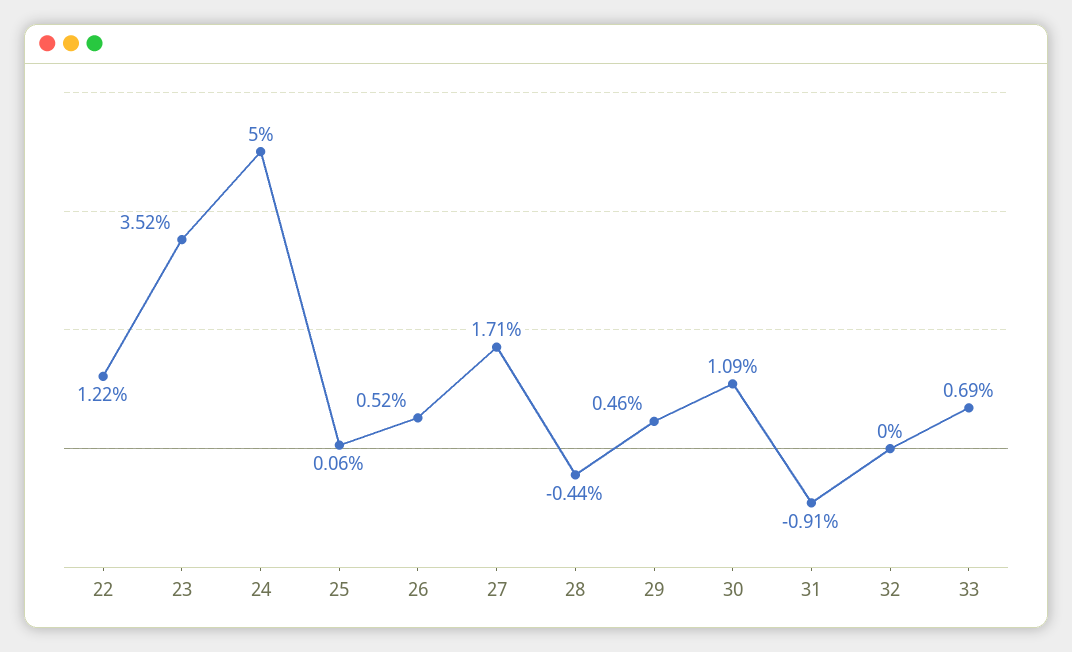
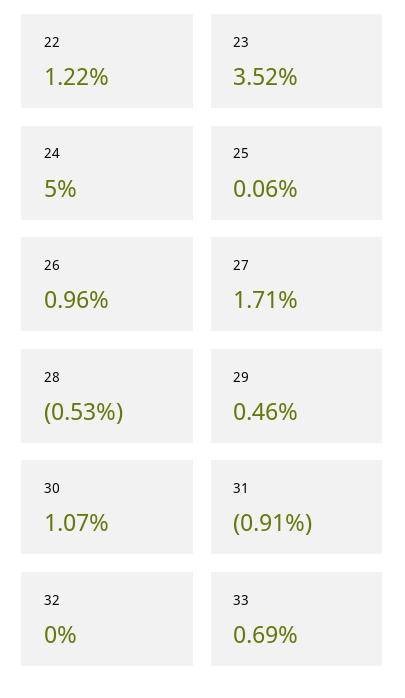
26: 0.52 -> 0.96
28: -0.44 -> -0.53
30: 1.09 -> 1.07

